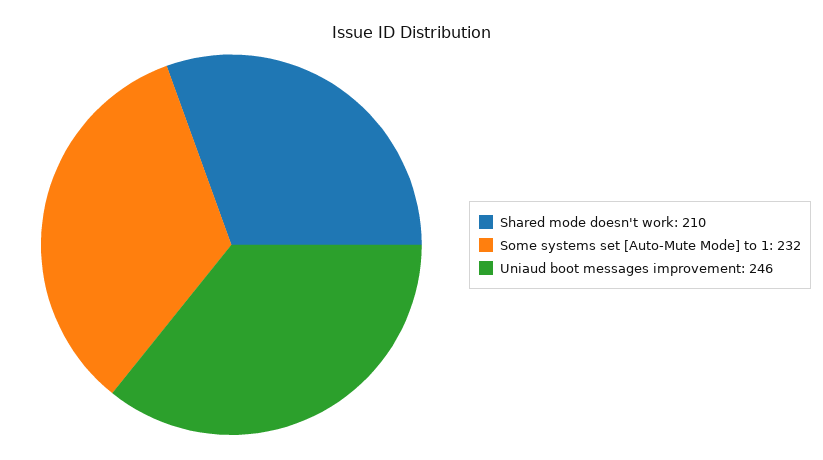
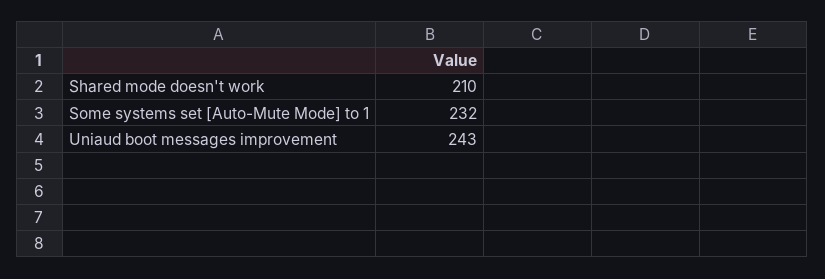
Uniaud boot messages improvement: 246 -> 243

